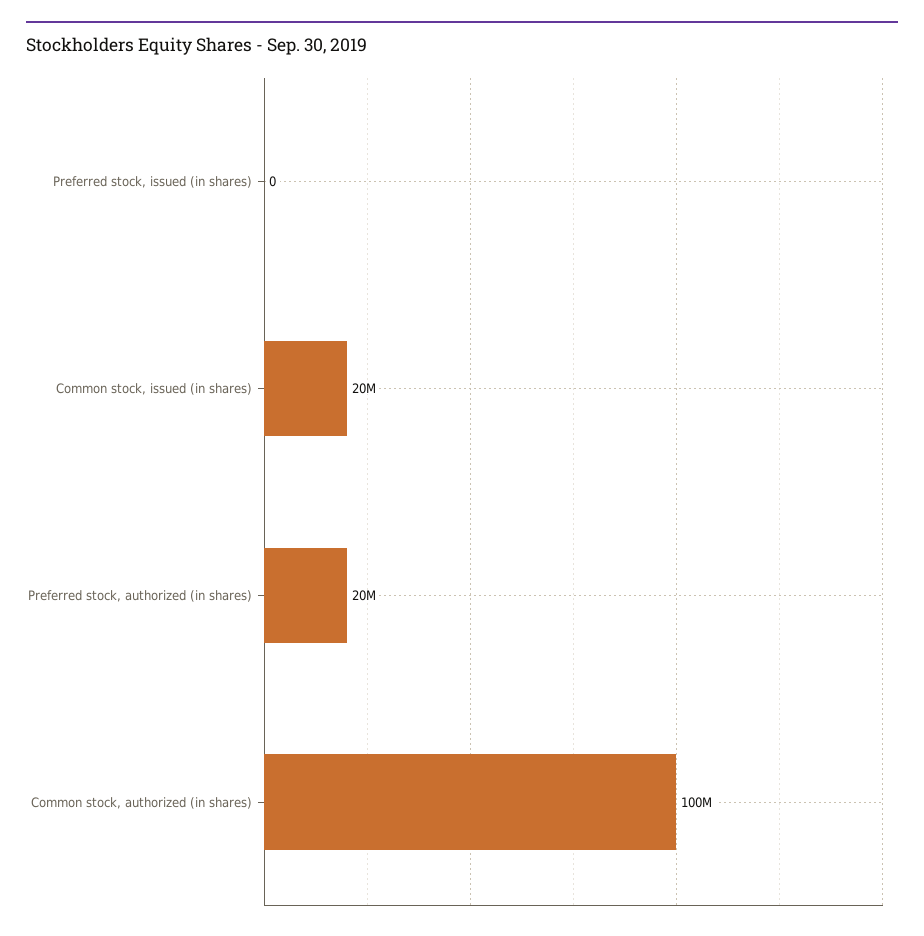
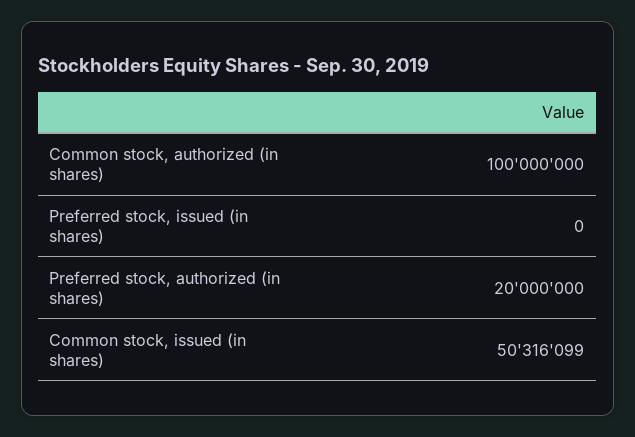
Common stock, issued (in shares): 20000000 -> 50316099

